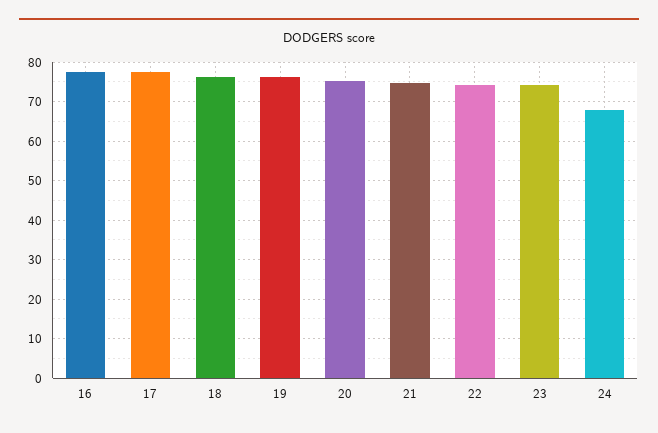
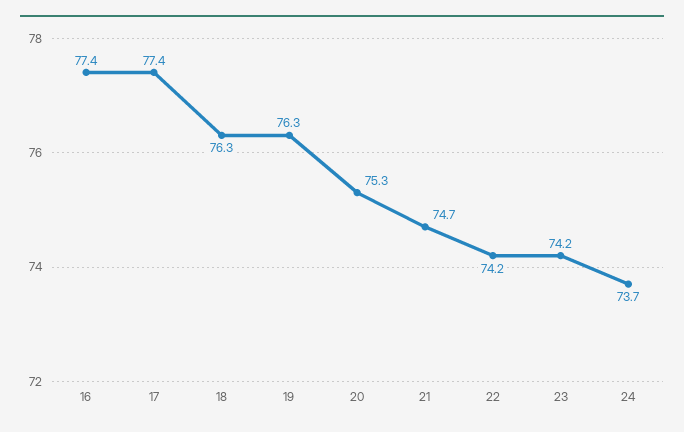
24: 68 -> 73.7

